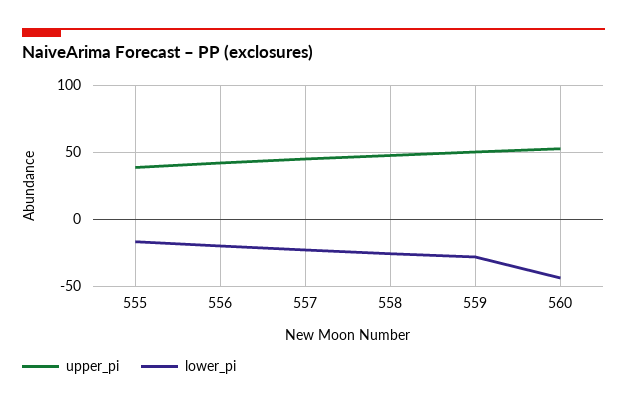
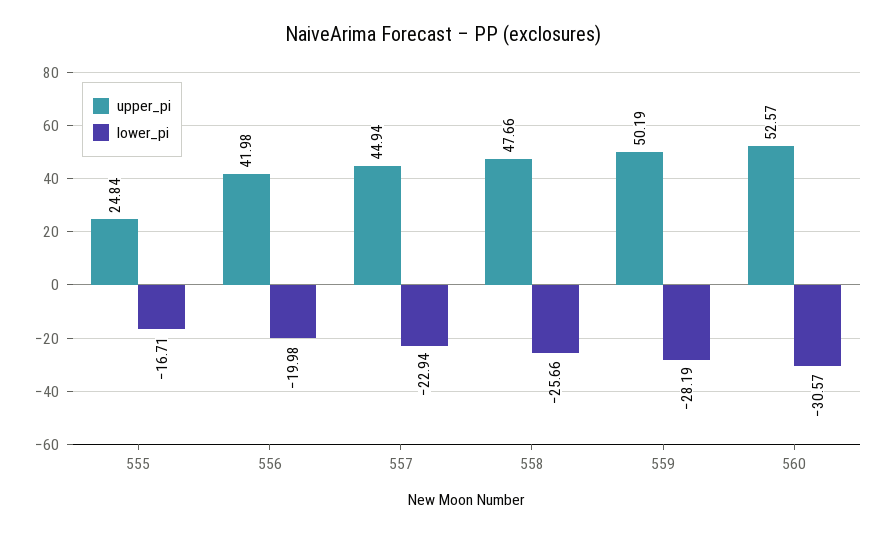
upper_pi, 555: 40 -> 24.84
lower_pi, 560: -45 -> -30.57

